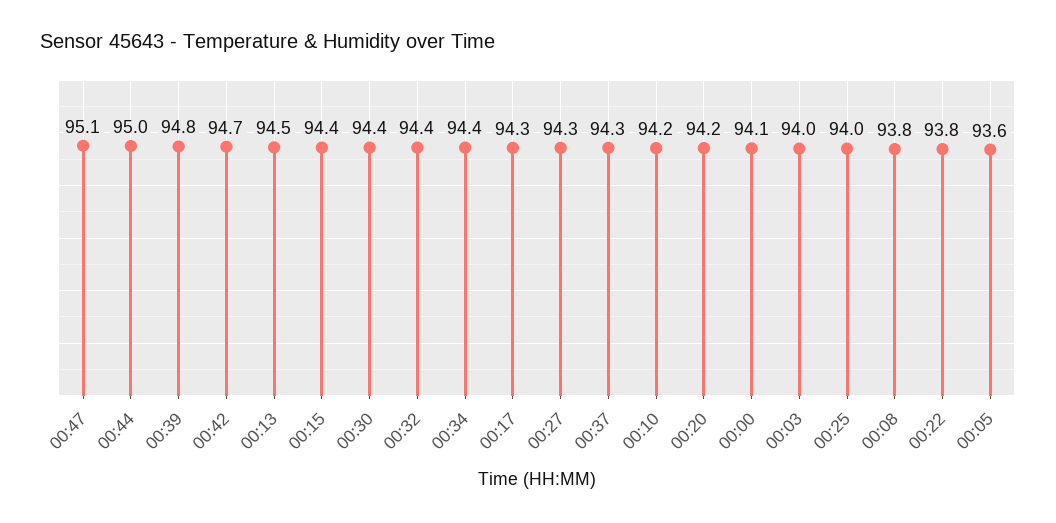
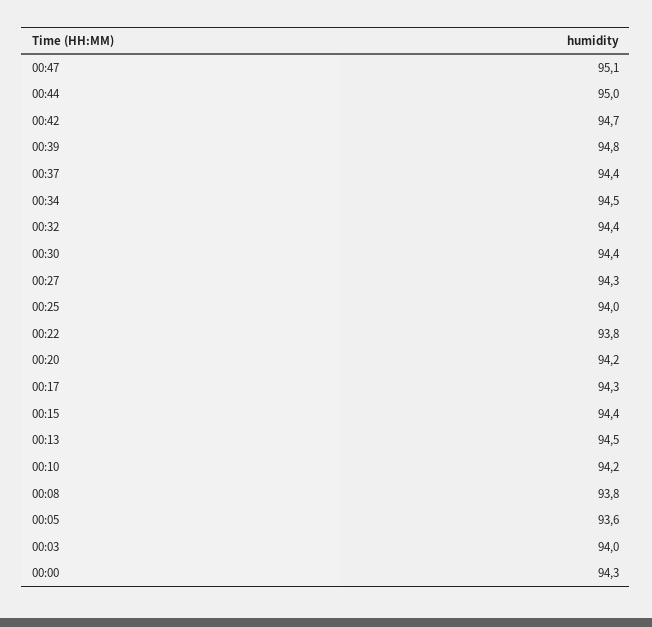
00:34: 94.4 -> 94.5
00:37: 94.3 -> 94.4
00:00: 94.1 -> 94.3

